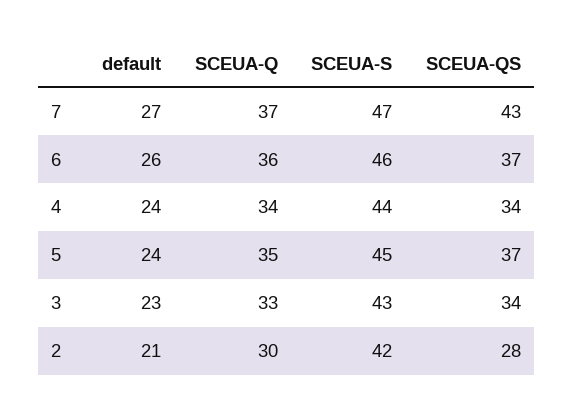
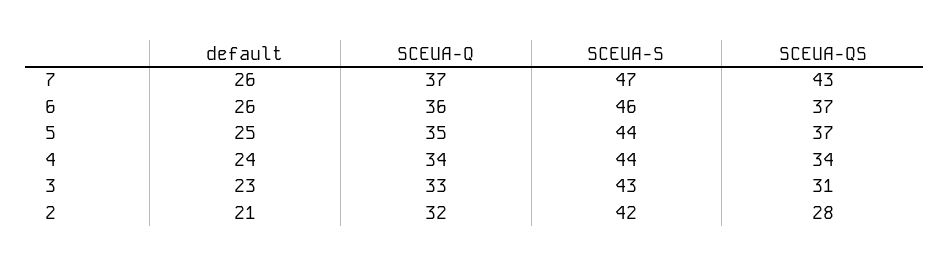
default, 7: 27 -> 26
default, 5: 24 -> 25
SCEUA-S, 5: 45 -> 44
SCEUA-QS, 3: 34 -> 31
SCEUA-Q, 2: 30 -> 32

